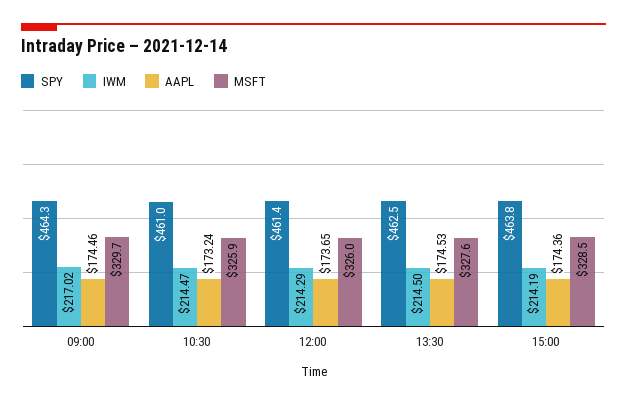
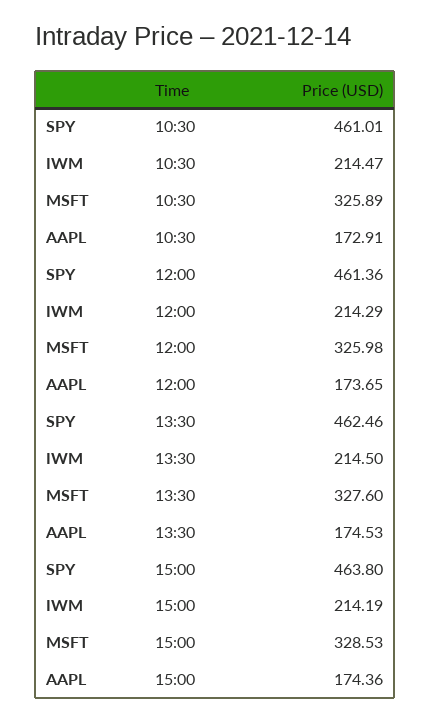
SPY, 09:00: 464.3 -> none
IWM, 09:00: 217.02 -> none
AAPL, 09:00: 174.46 -> none
MSFT, 09:00: 329.7 -> none
AAPL, 10:30: 173.24 -> 172.91

